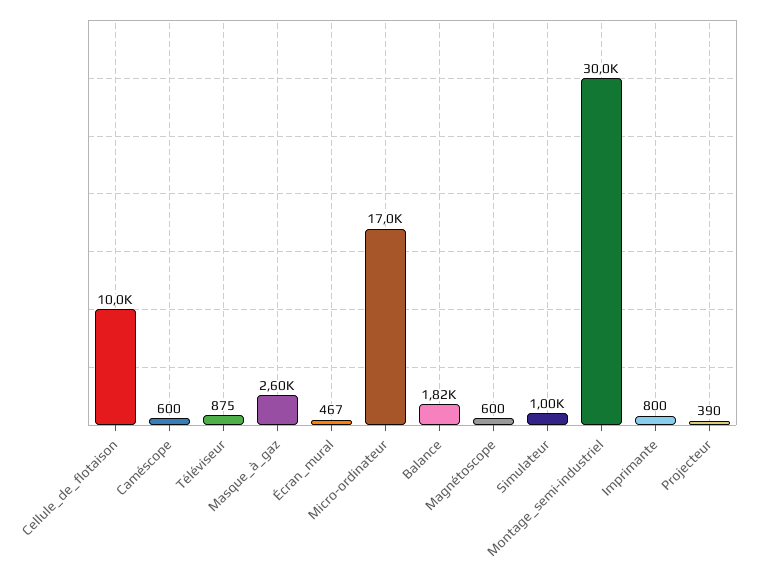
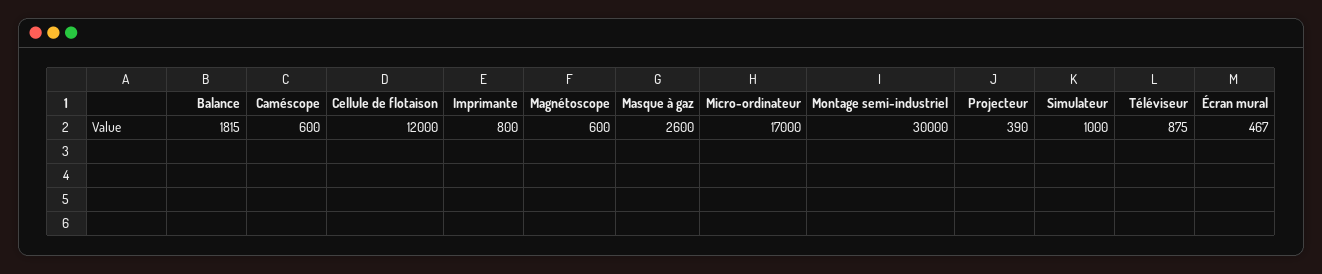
Cellule_de_flotaison: 10000 -> 12000

